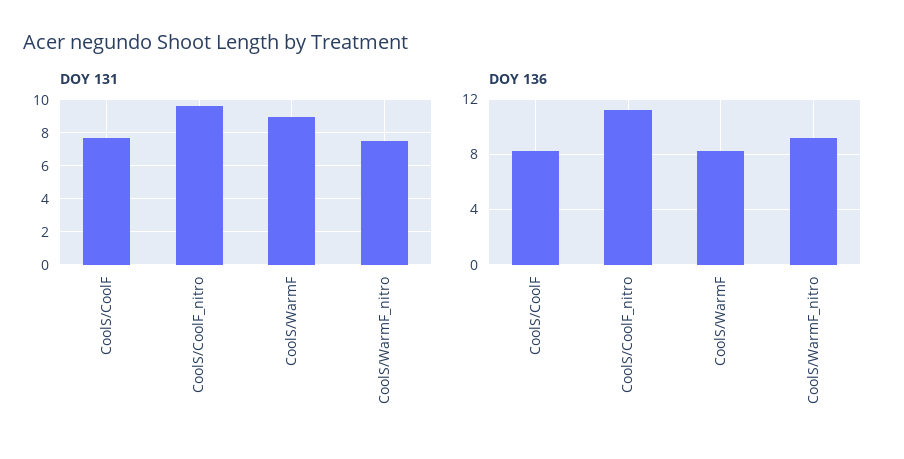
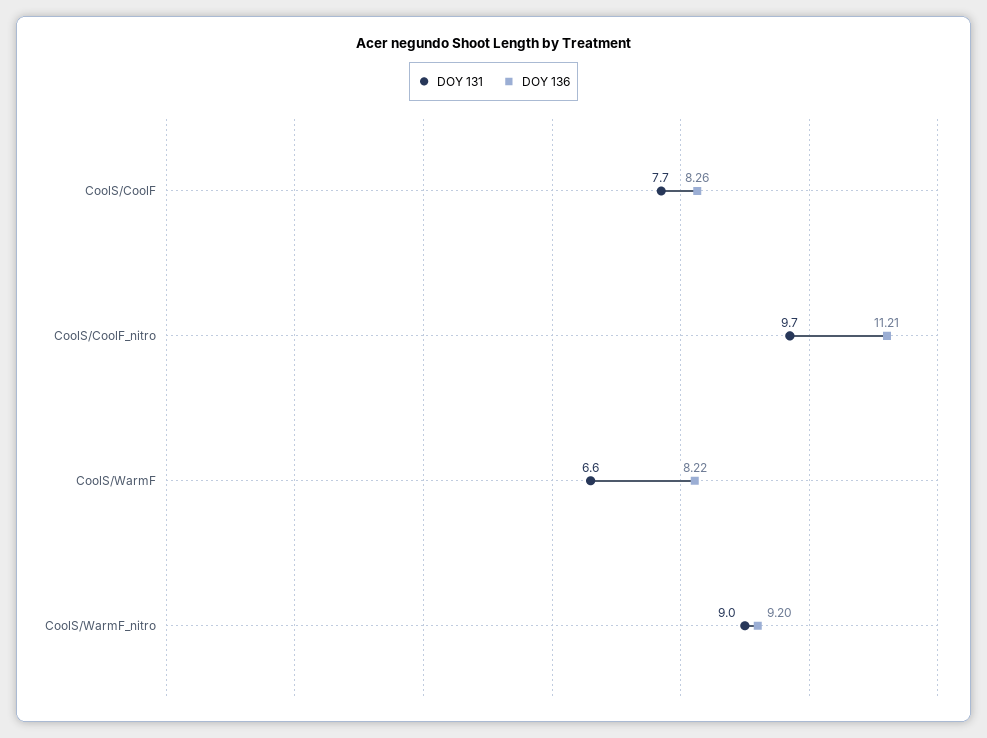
DOY 131, CoolS/WarmF: 9 -> 6.6
DOY 131, CoolS/WarmF_nitro: 7.5 -> 9

